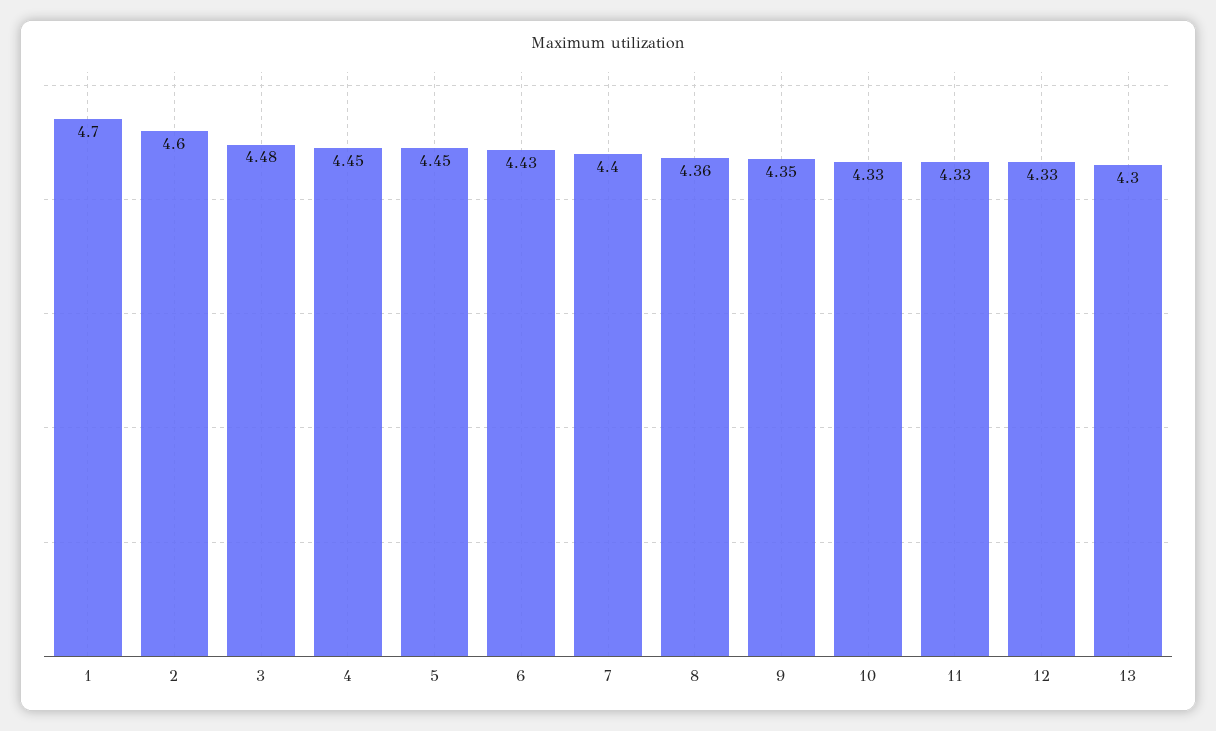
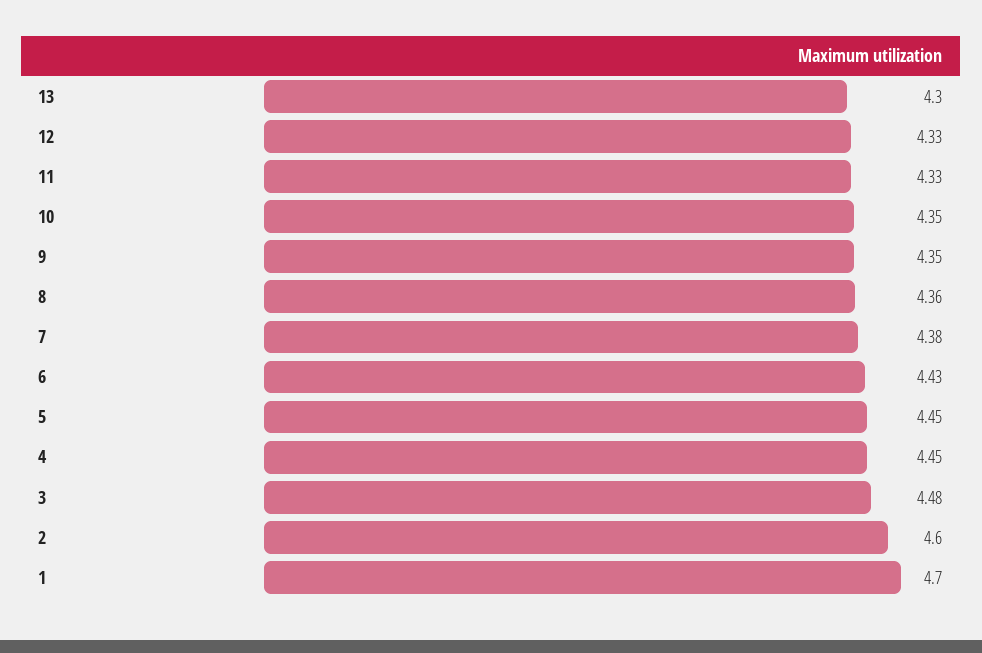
7: 4.4 -> 4.38
10: 4.33 -> 4.35

